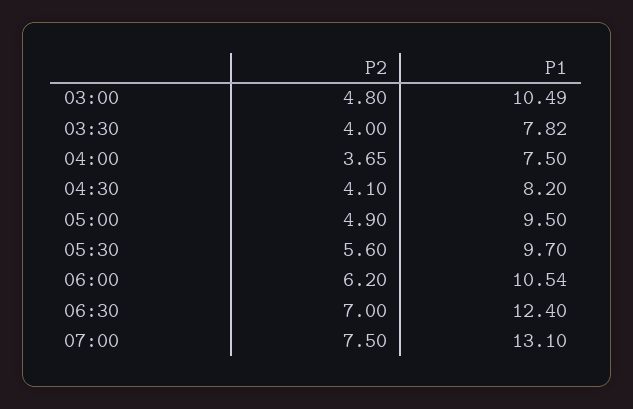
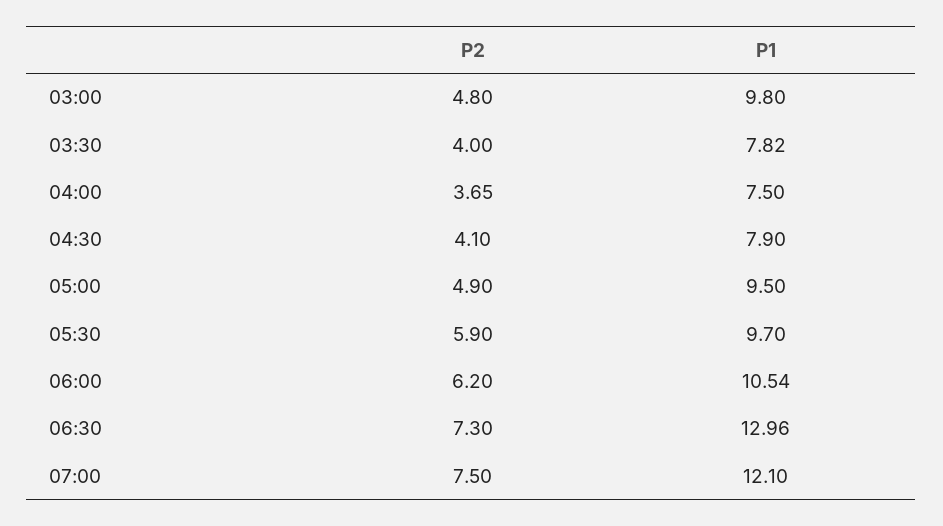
P1, 03:00: 10.49 -> 9.8
P1, 04:30: 8.2 -> 7.9
P2, 05:30: 5.6 -> 5.9
P2, 06:30: 7 -> 7.3
P1, 06:30: 12.4 -> 12.96
P1, 07:00: 13.1 -> 12.1

